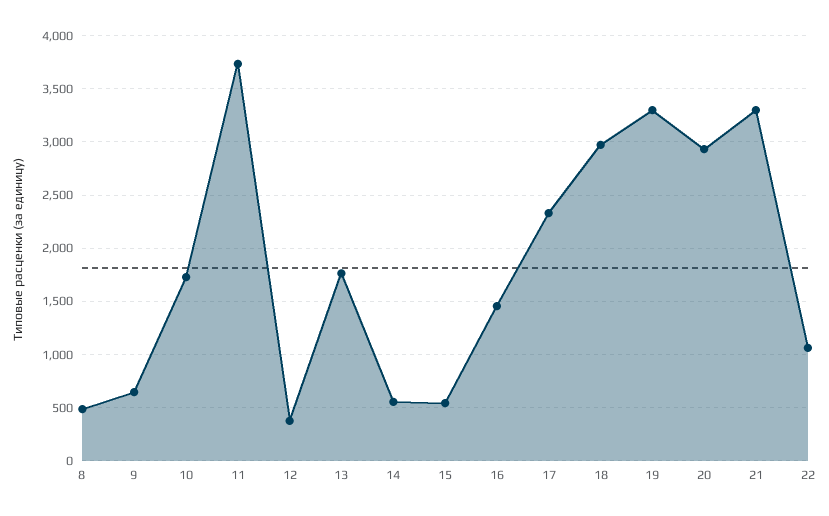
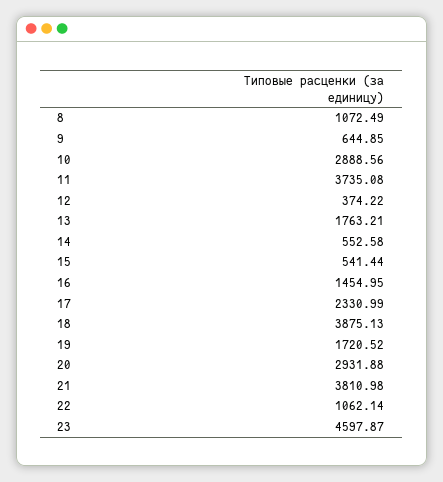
8: 500 -> 1072.49
10: 1700 -> 2888.56
18: 3000 -> 3875.13
19: 3300 -> 1720.52
21: 3300 -> 3810.98
23: none -> 4597.87

